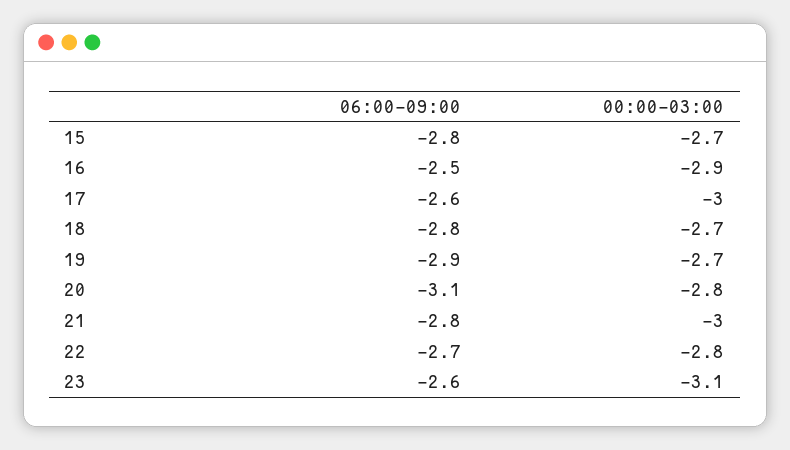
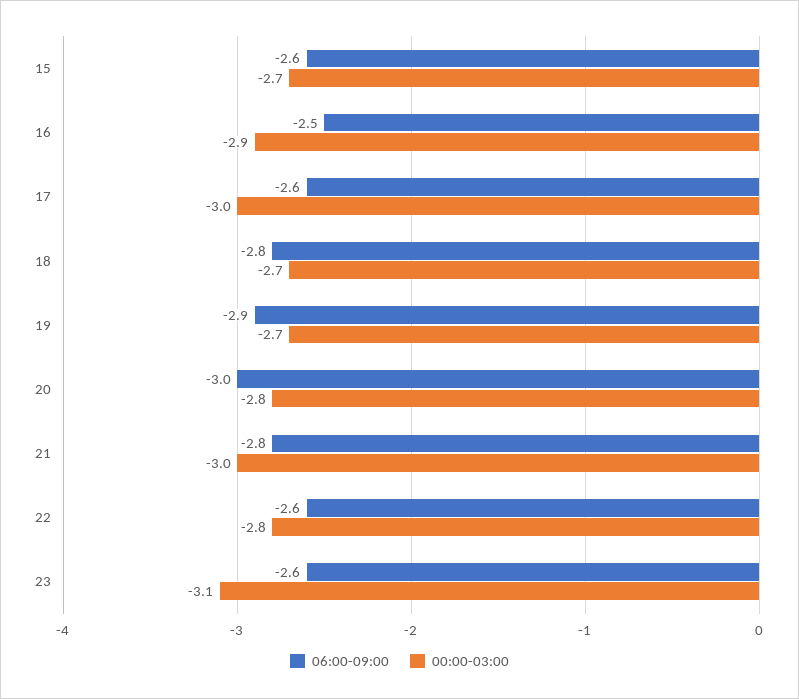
06:00-09:00, 15: -2.8 -> -2.6
06:00-09:00, 20: -3.1 -> -3
06:00-09:00, 22: -2.7 -> -2.6

